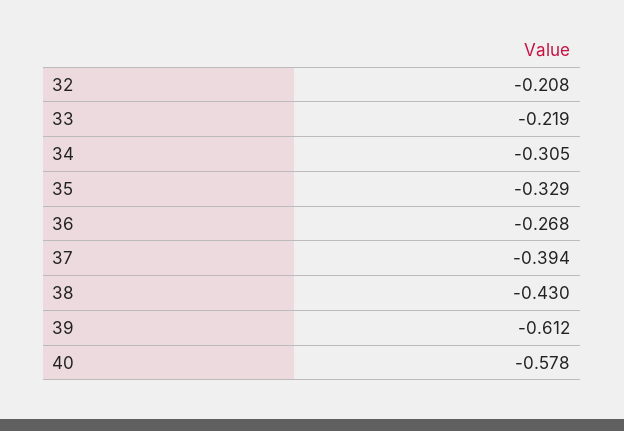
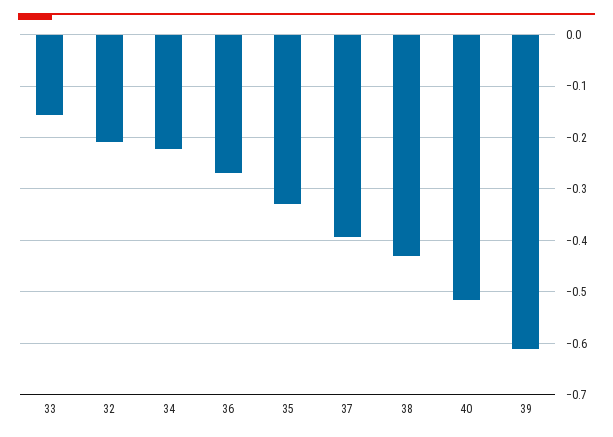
33: -0.219 -> -0.16
34: -0.305 -> -0.22
40: -0.578 -> -0.52

